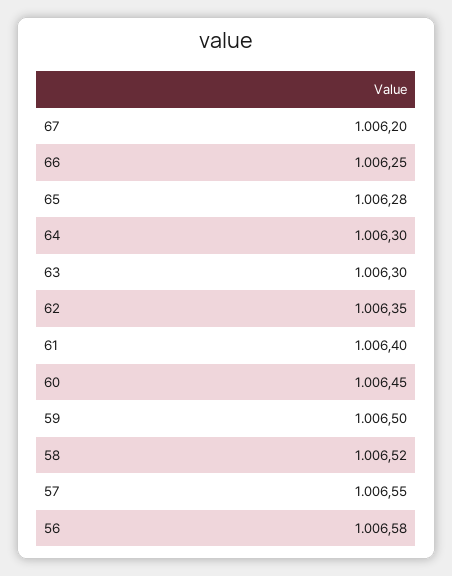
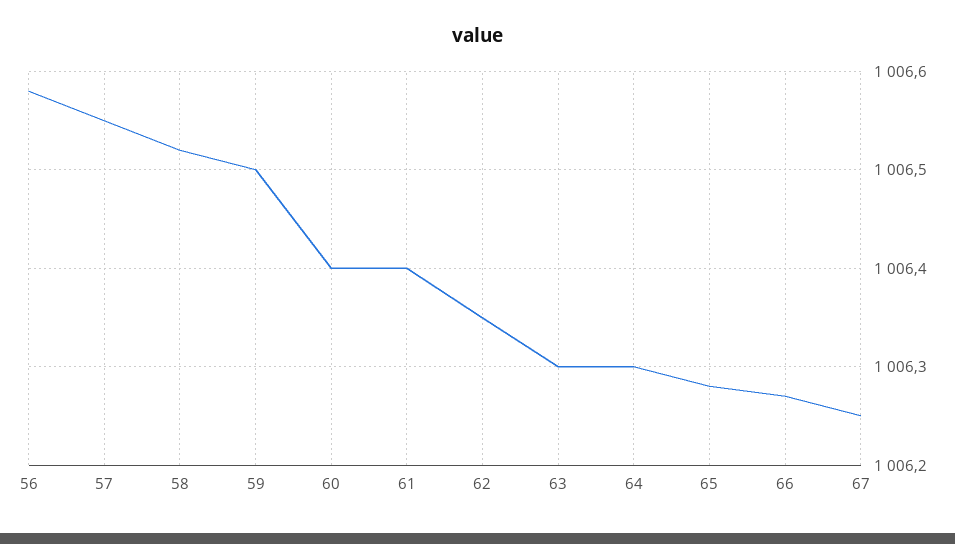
67: 1006.2 -> 1006.25
66: 1006.25 -> 1006.27
60: 1006.45 -> 1006.4

